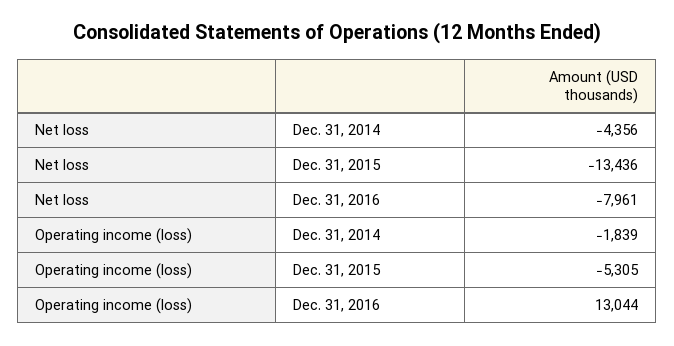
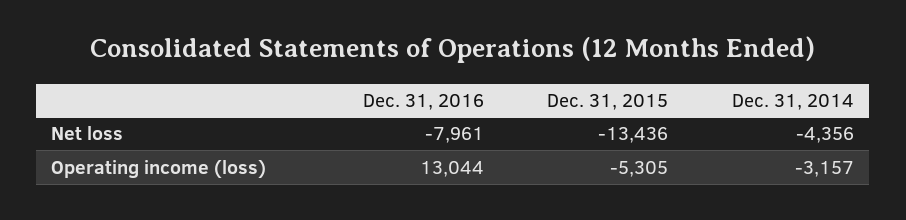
Operating income (loss), Dec. 31, 2014: -1839 -> -3157

